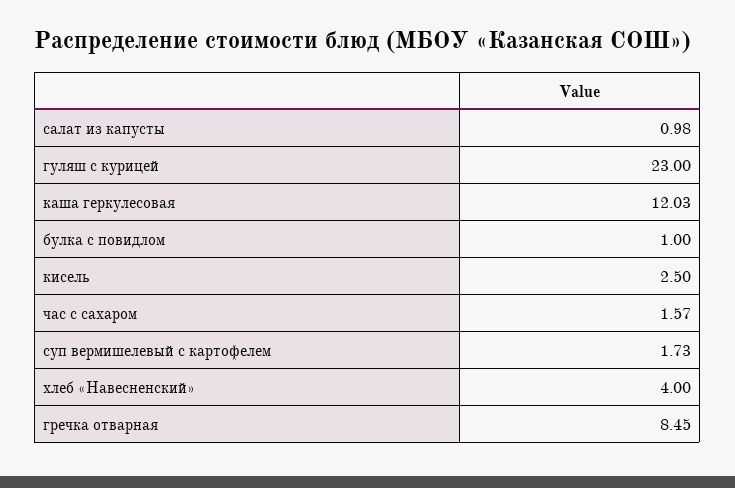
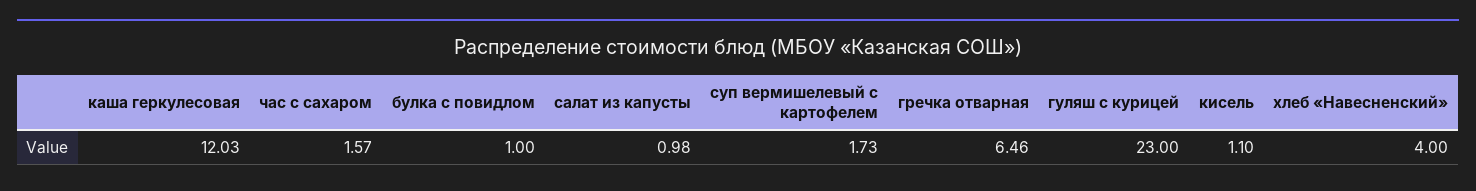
кисель: 2.5 -> 1.1
гречка отварная: 8.45 -> 6.46

